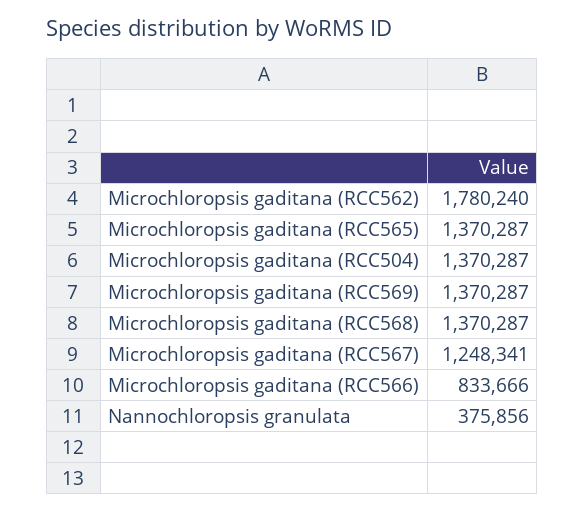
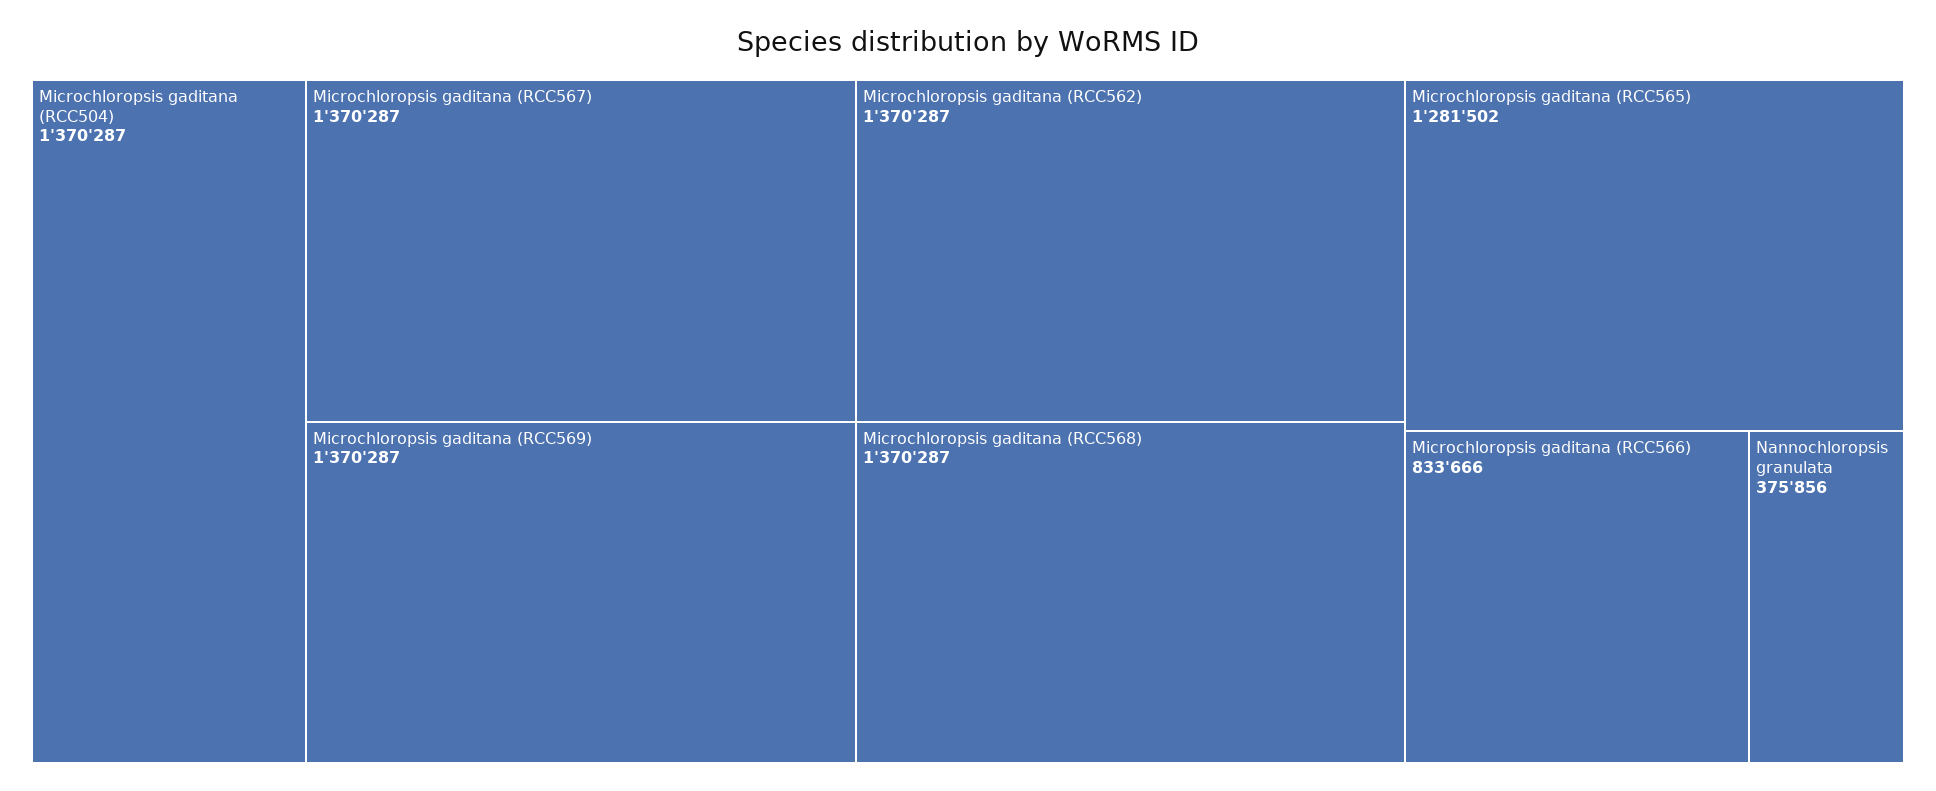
Microchloropsis gaditana (RCC562): 1780240 -> 1370287
Microchloropsis gaditana (RCC565): 1370287 -> 1281502
Microchloropsis gaditana (RCC567): 1248341 -> 1370287

